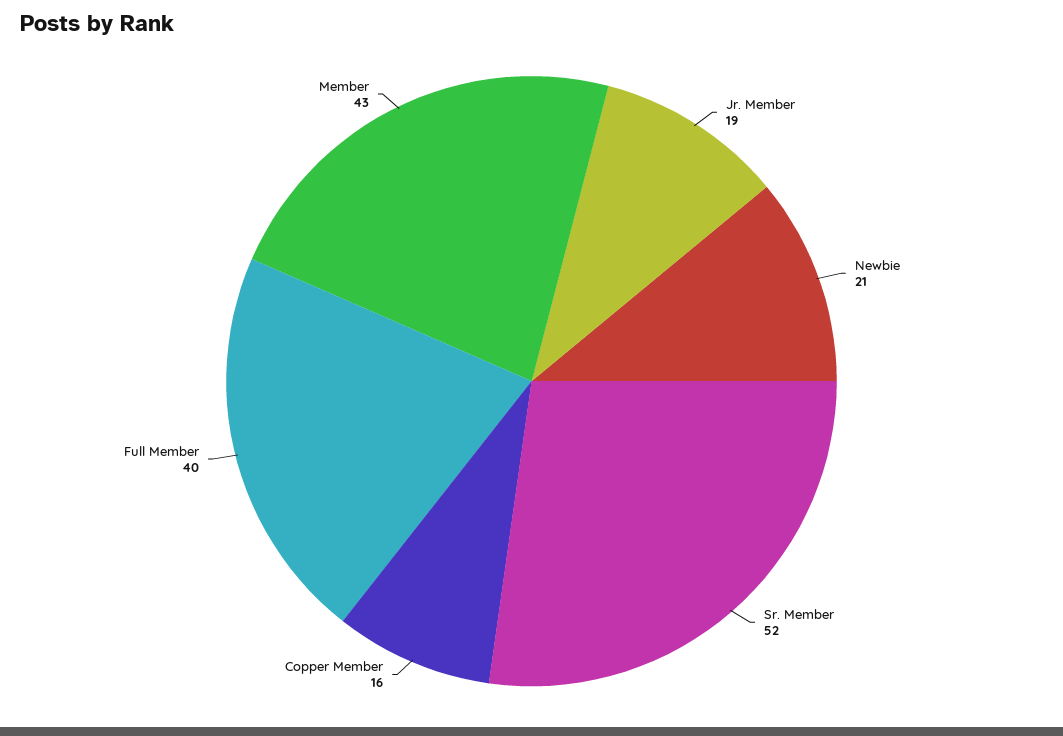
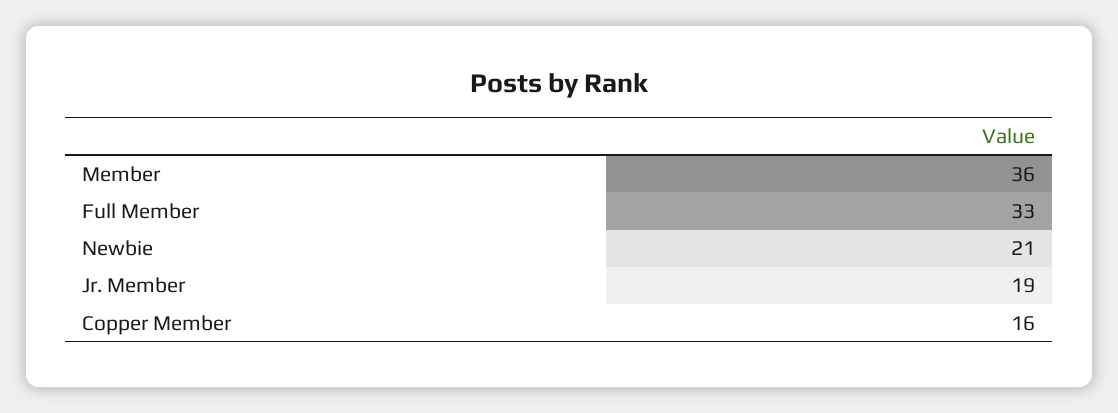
Sr. Member: 52 -> none
Full Member: 40 -> 33
Member: 43 -> 36

